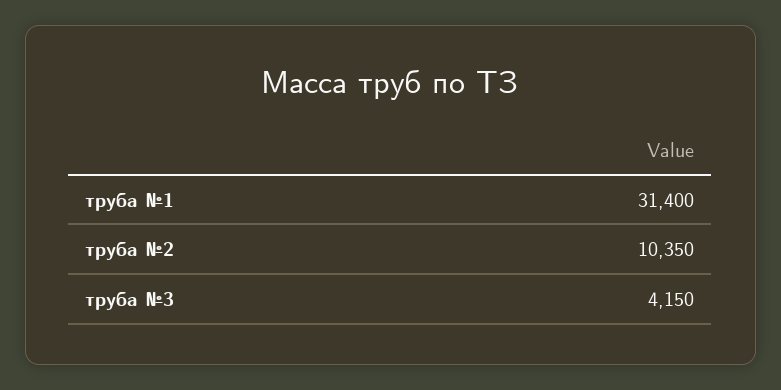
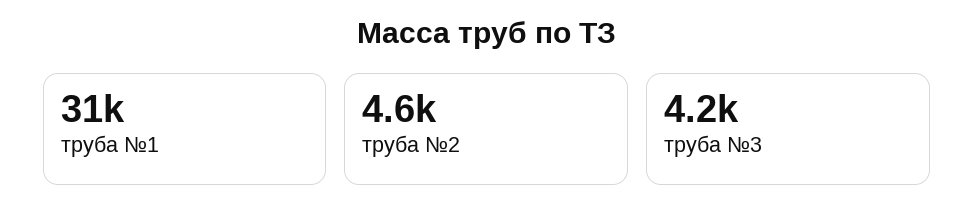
труба №2: 10350 -> 4600

